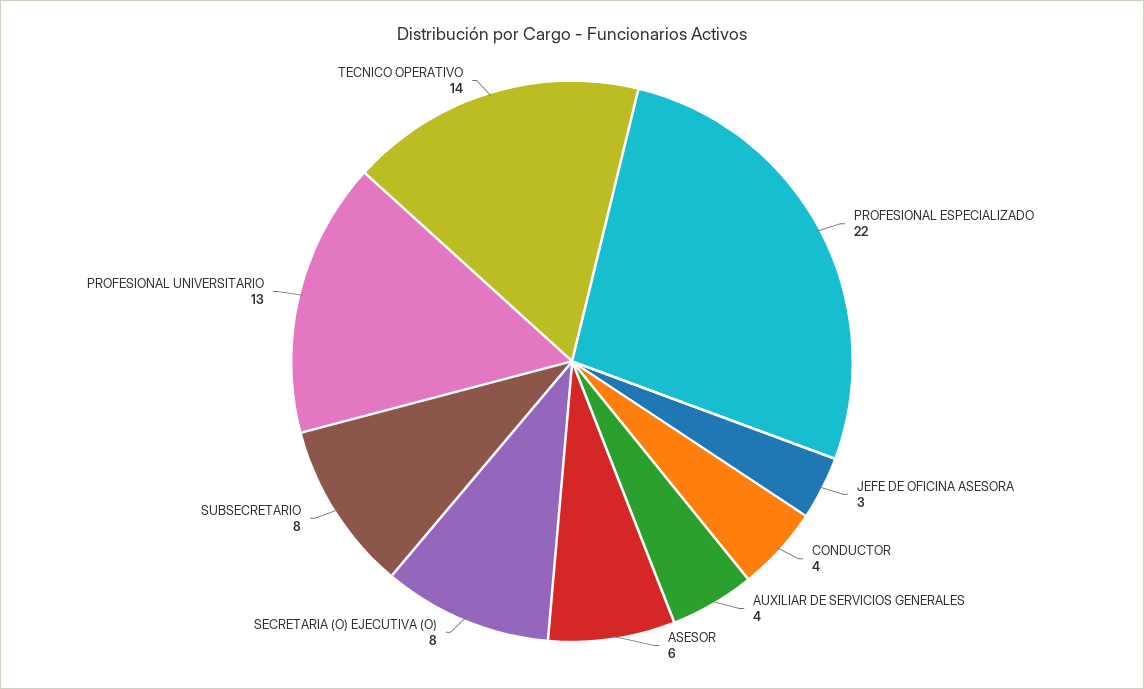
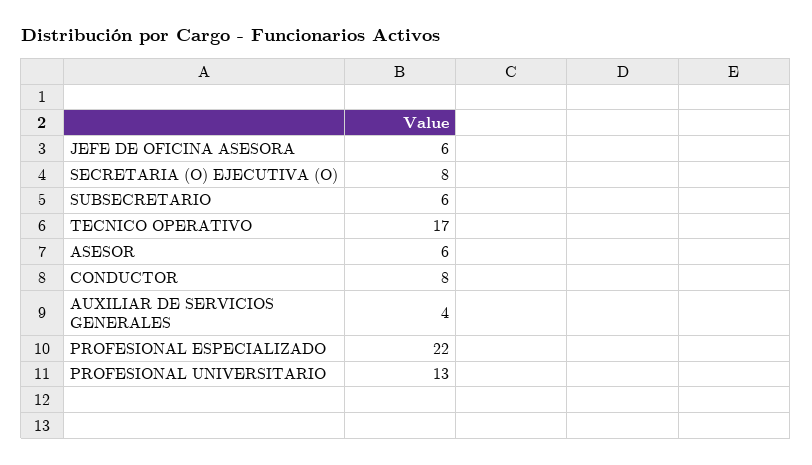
JEFE DE OFICINA ASESORA: 3 -> 6
CONDUCTOR: 4 -> 8
SUBSECRETARIO: 8 -> 6
TECNICO OPERATIVO: 14 -> 17

